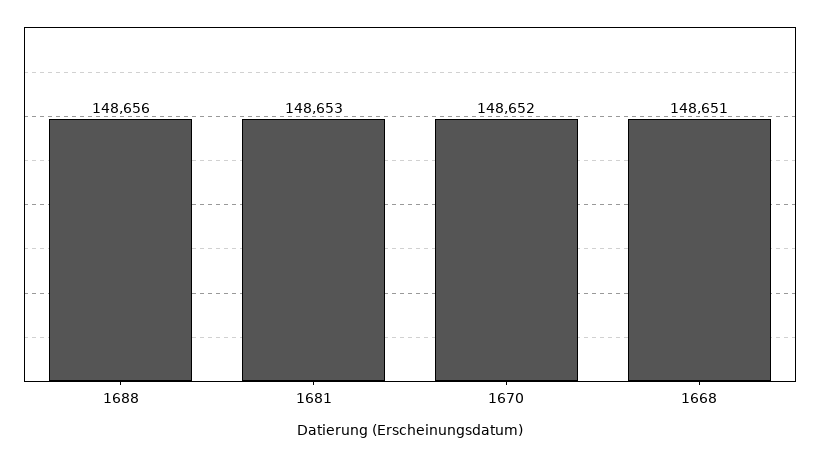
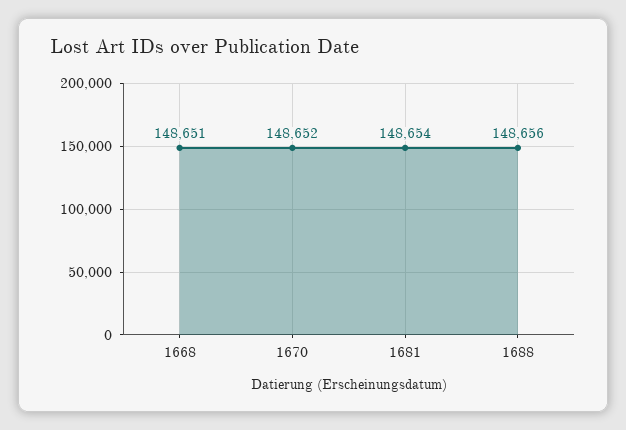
1681: 148653 -> 148654

